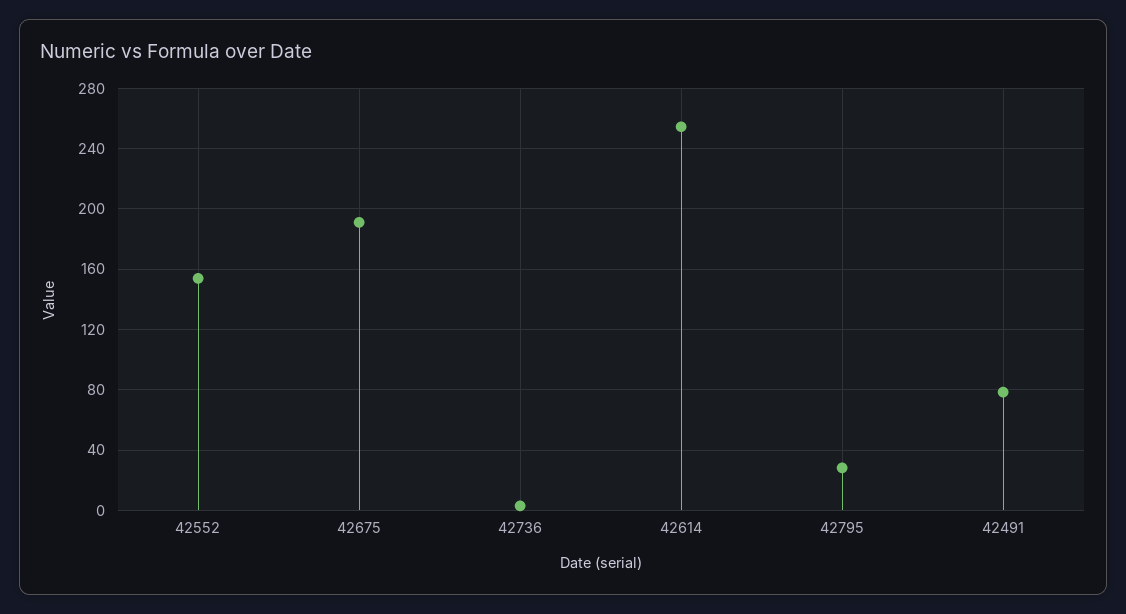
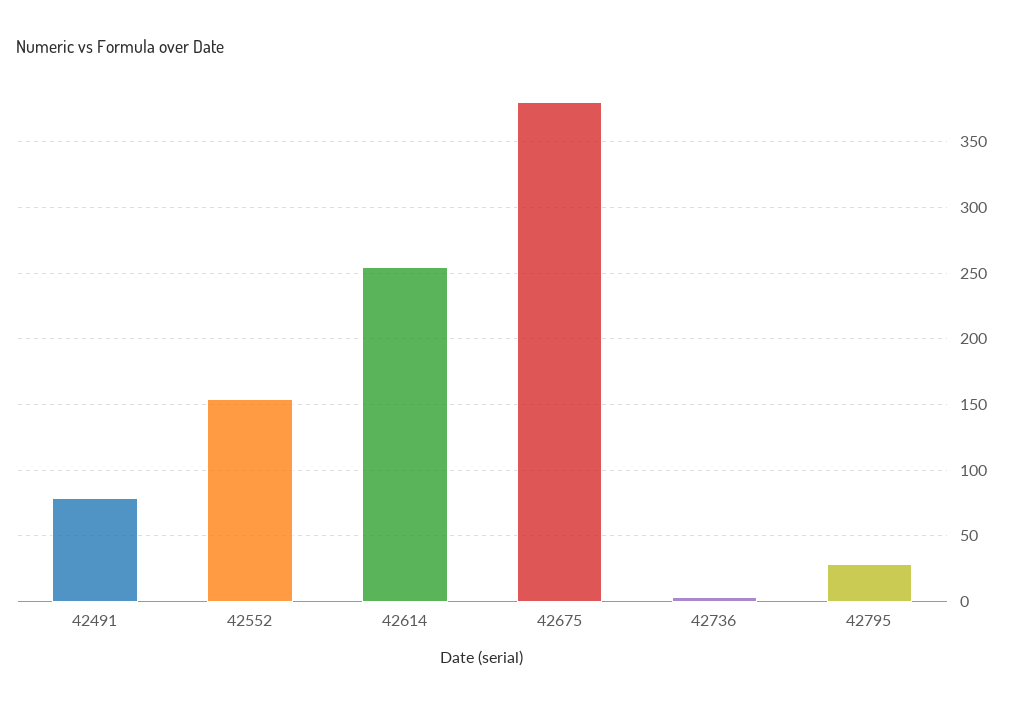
42675: 190 -> 380

